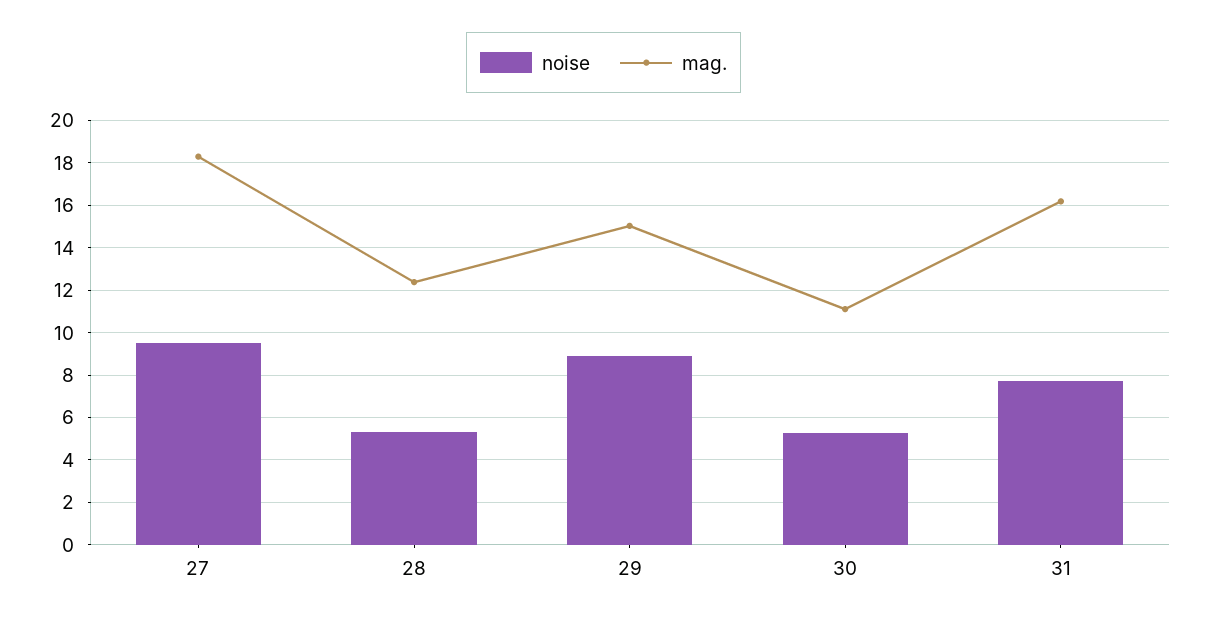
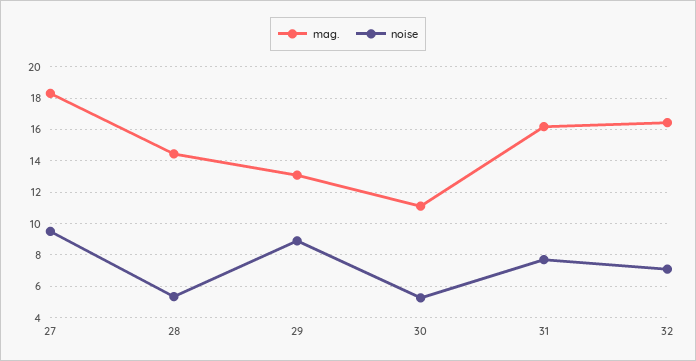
mag., 28: 12.5 -> 14.5
mag., 29: 15 -> 13
mag., 32: none -> 16.5
noise, 32: none -> 7

